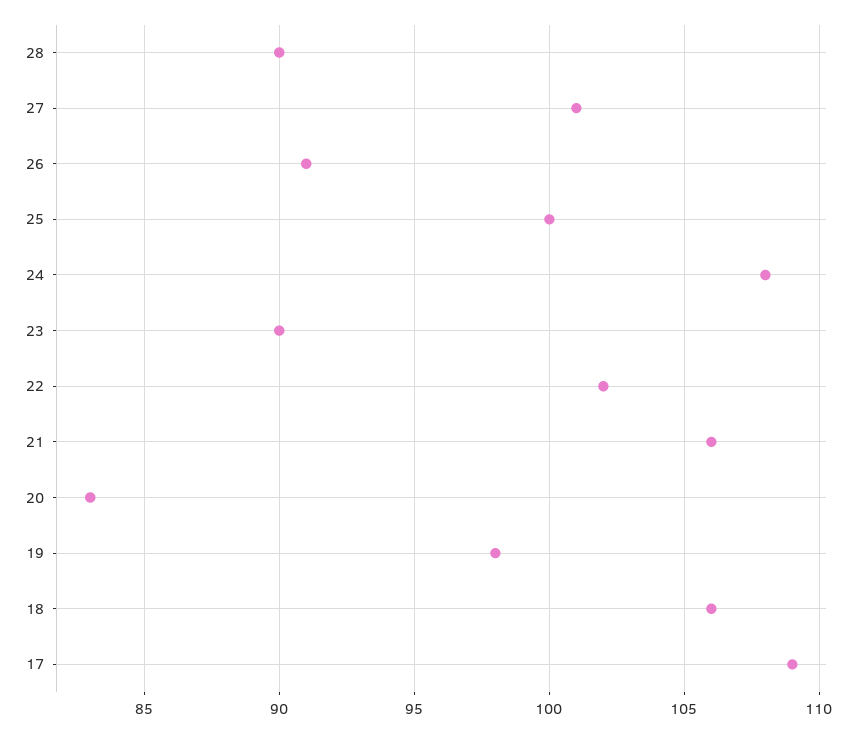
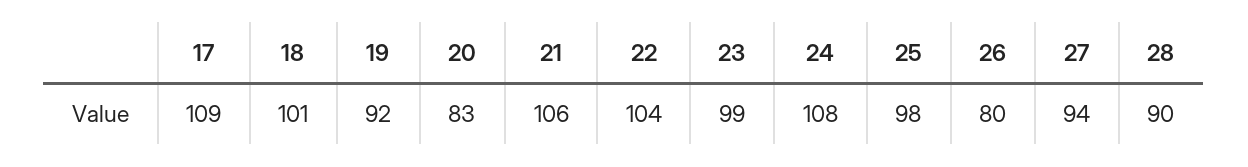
27: 101 -> 94
26: 91 -> 80
25: 100 -> 98
23: 90 -> 99
22: 102 -> 104
19: 98 -> 92
18: 106 -> 101

